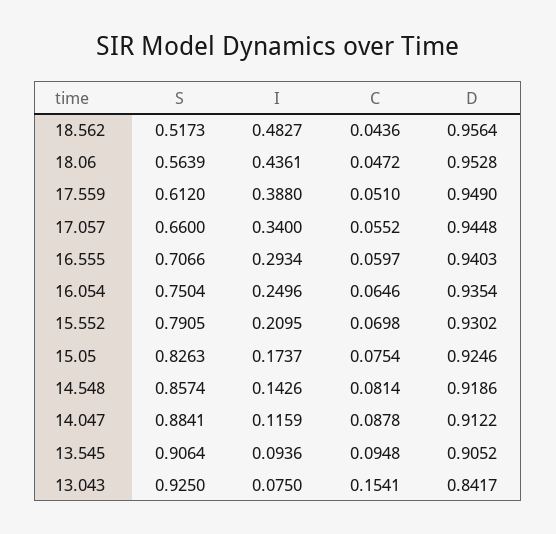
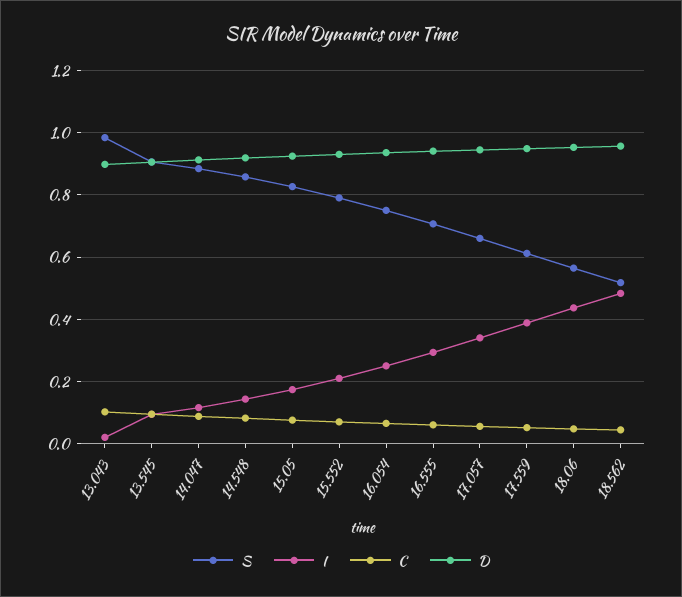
S, 13.043: 0.925 -> 0.98
I, 13.043: 0.075 -> 0.02
C, 13.043: 0.1541 -> 0.1
D, 13.043: 0.8417 -> 0.9

